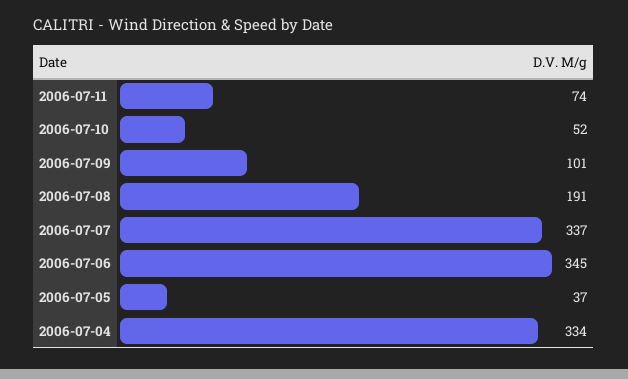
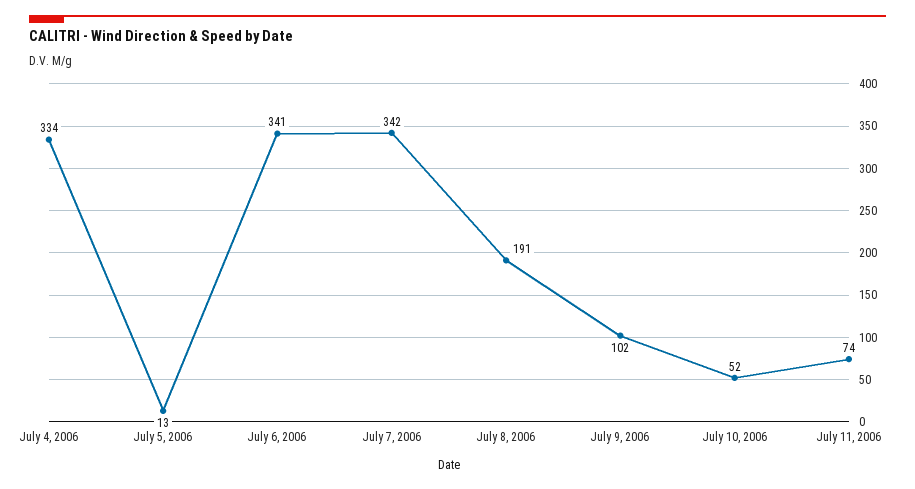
2006-07-09: 101 -> 102
2006-07-07: 337 -> 342
2006-07-06: 345 -> 341
2006-07-05: 37 -> 13

